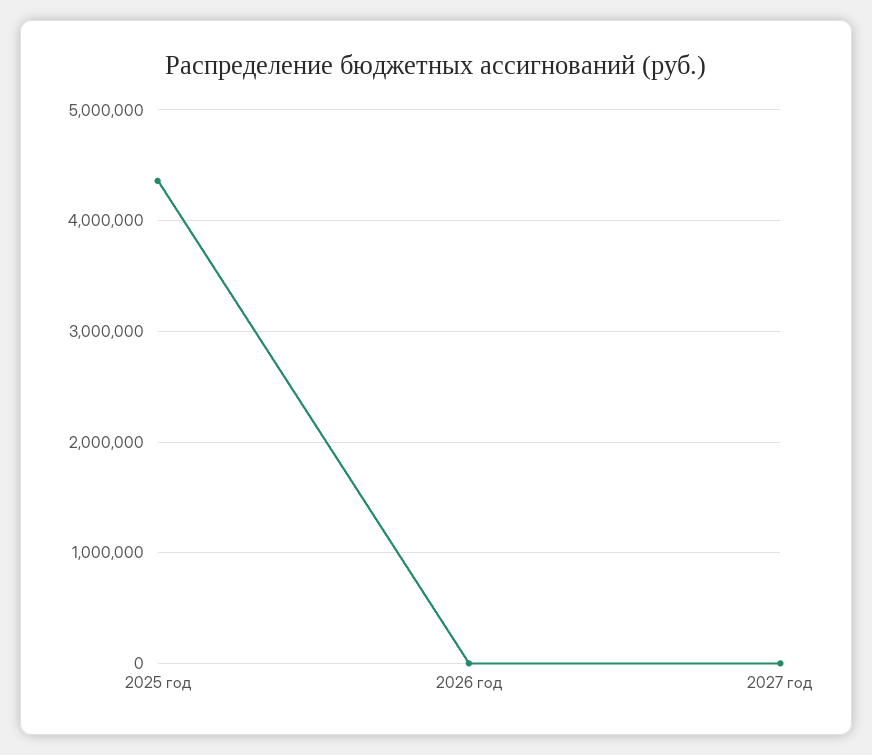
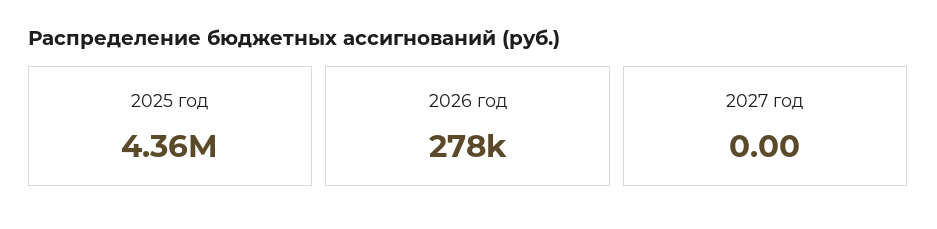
2026 год: 0 -> 278000

